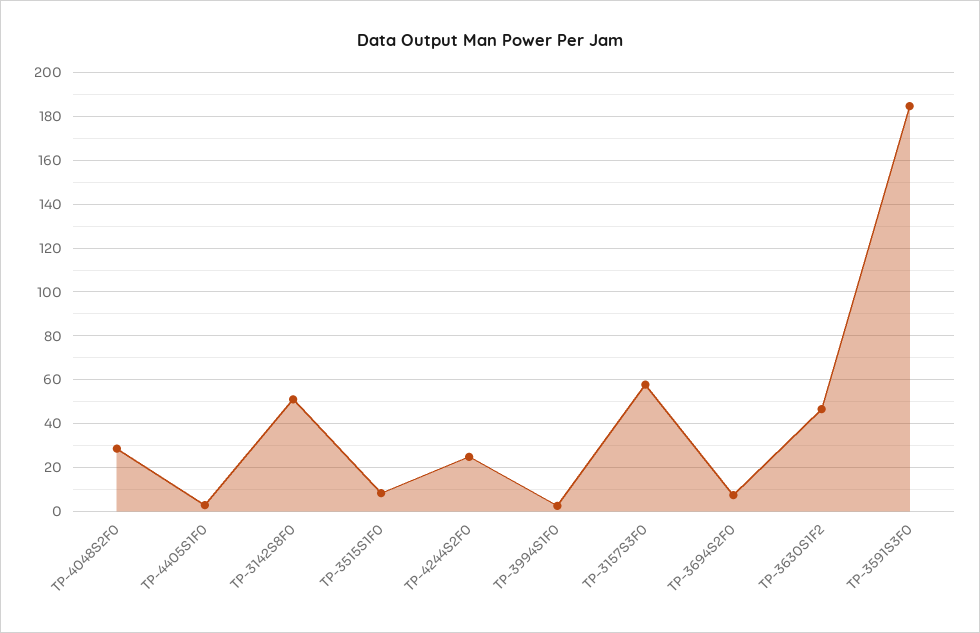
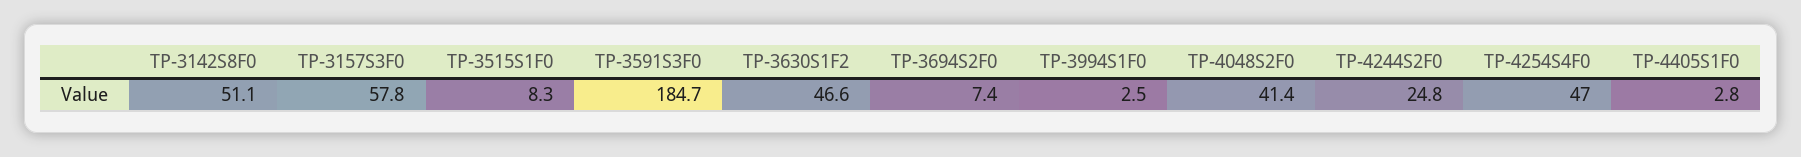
TP-4048S2F0: 30 -> 41.4
TP-4254S4F0: none -> 47

